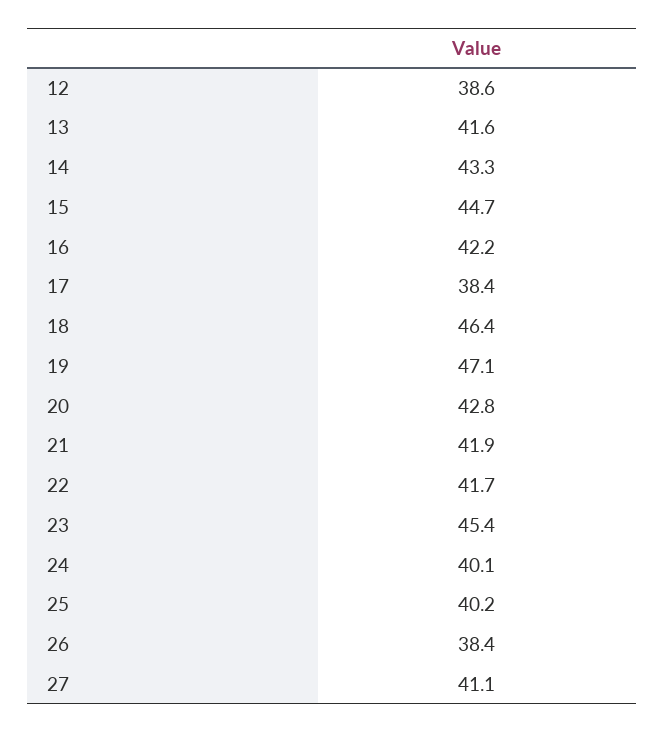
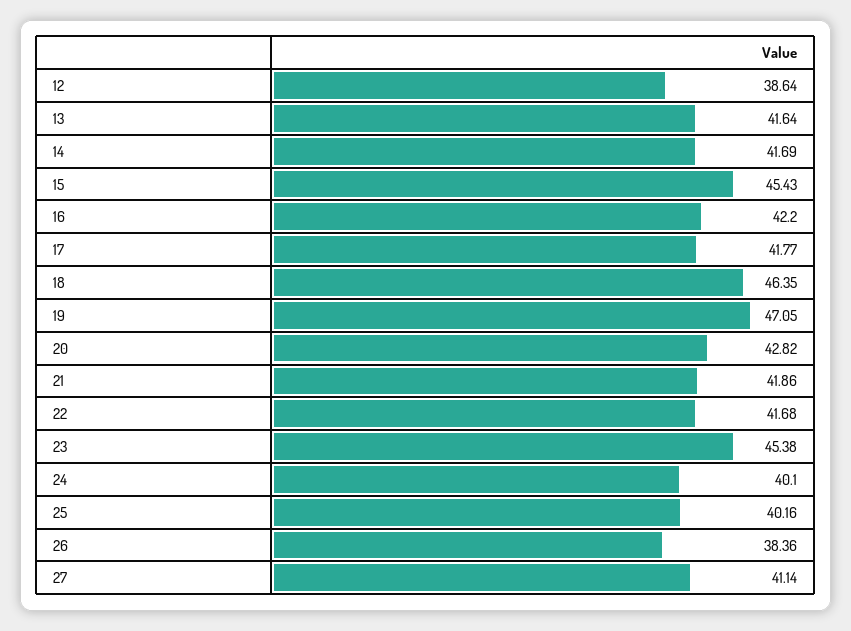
14: 43.3 -> 41.69
15: 44.7 -> 45.43
17: 38.4 -> 41.77

